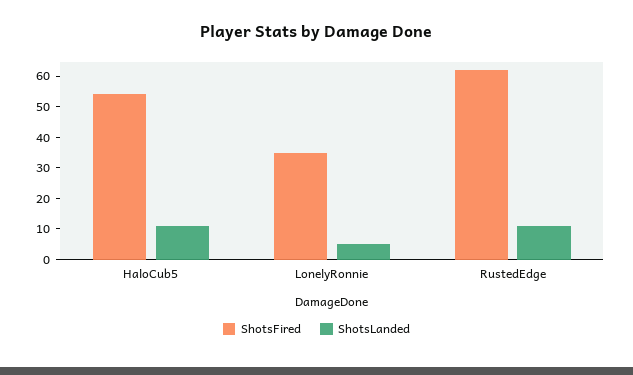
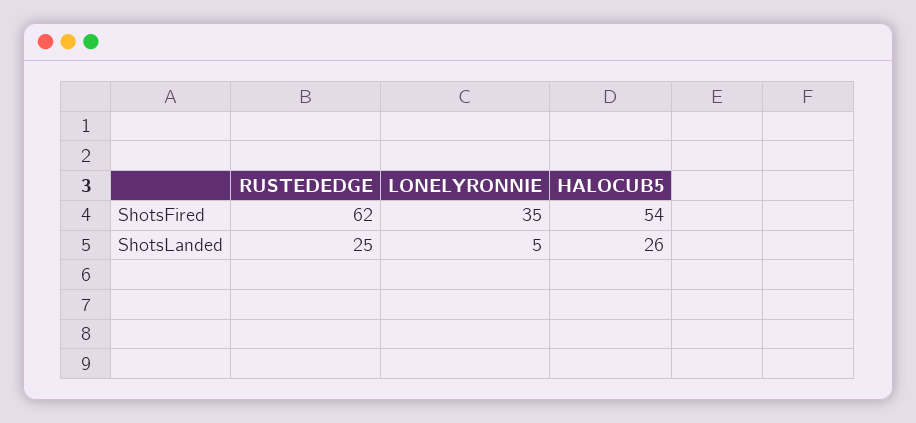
ShotsLanded, HaloCub5: 10 -> 26
ShotsLanded, RustedEdge: 10 -> 25

